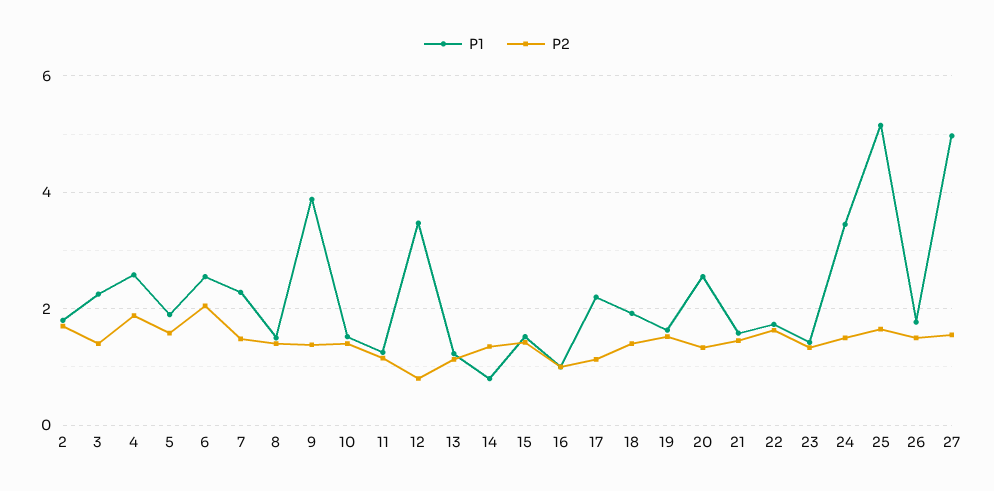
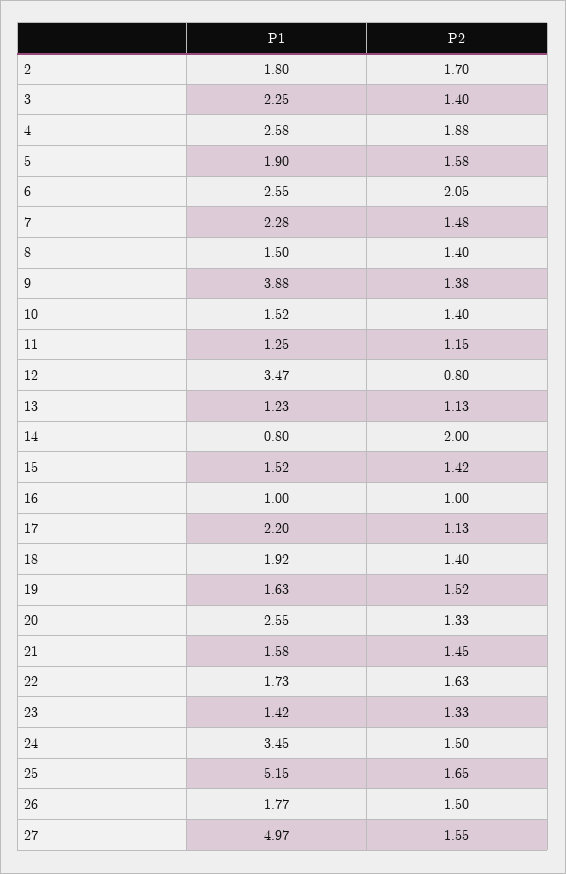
P2, 14: 1.4 -> 2

